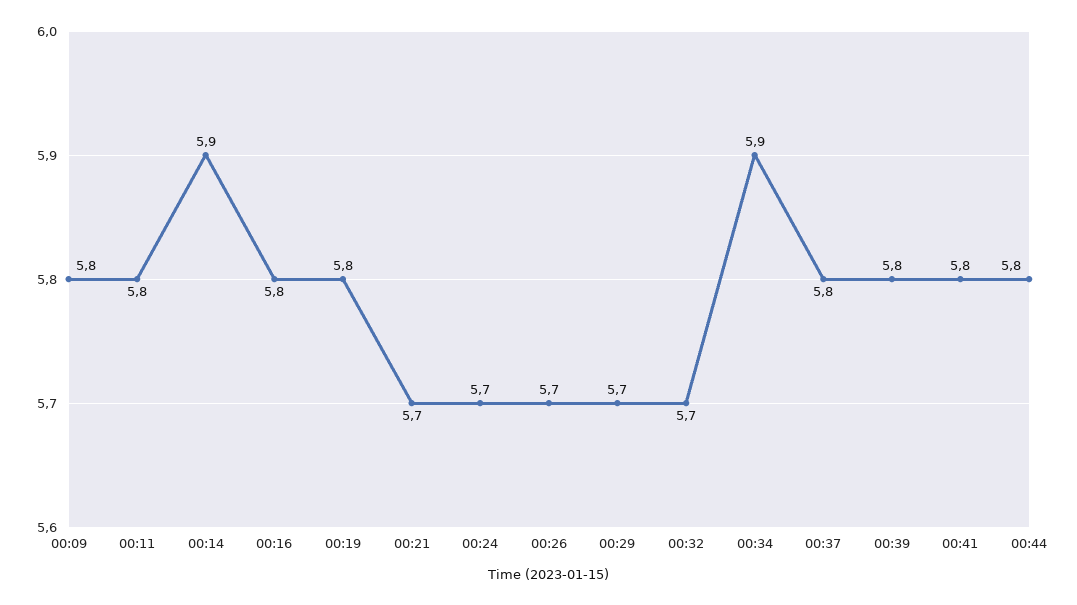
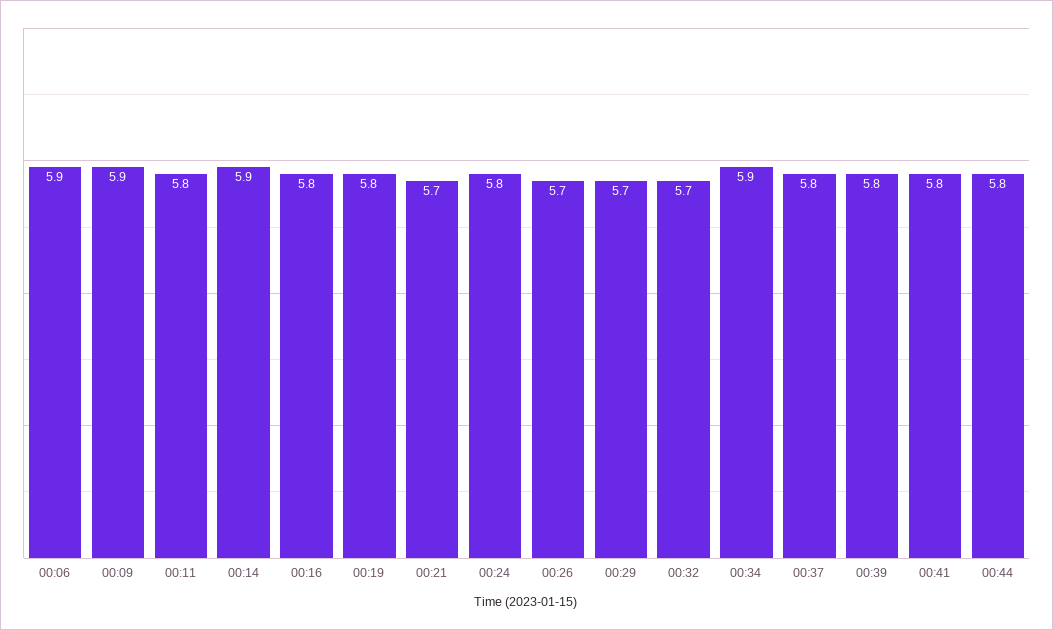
00:09: 5.8 -> 5.9
00:24: 5.7 -> 5.8
00:06: none -> 5.9

